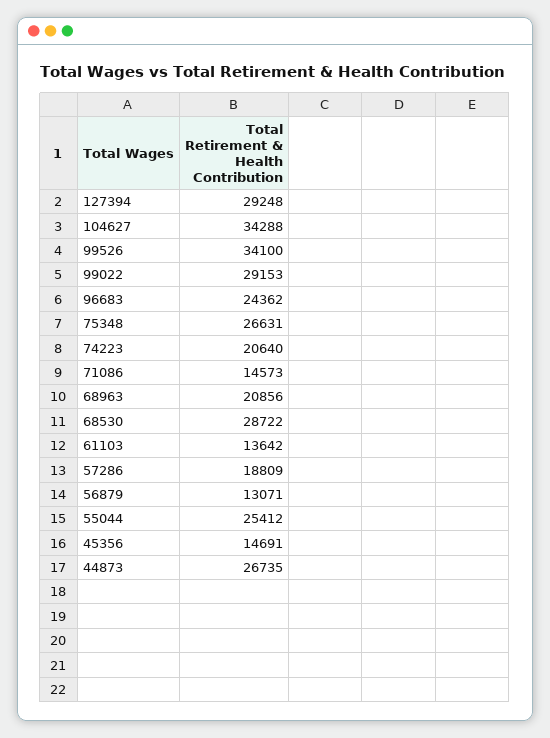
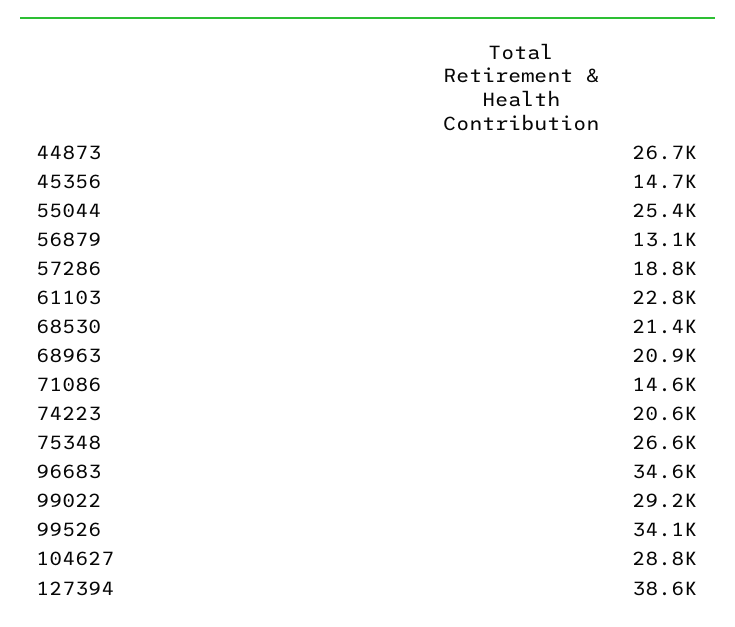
127394: 29248 -> 38600
104627: 34288 -> 28800
96683: 24362 -> 34600
68530: 28722 -> 21400
61103: 13642 -> 22800

